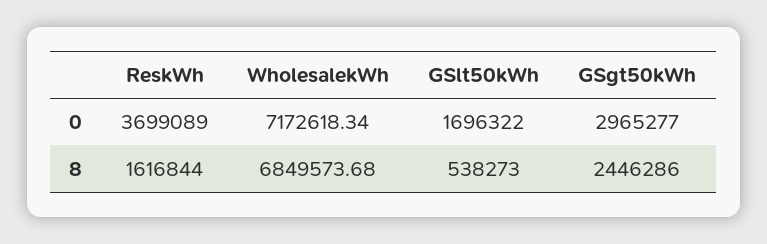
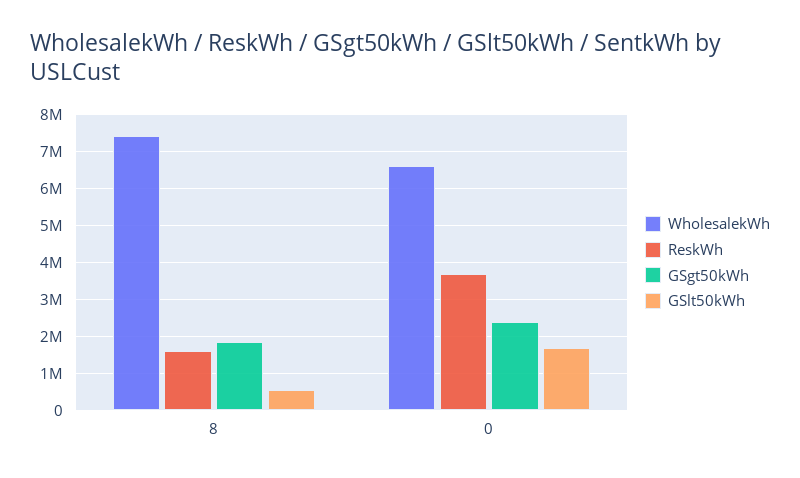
WholesalekWh, 0: 7172618.34 -> 6600000
GSgt50kWh, 0: 2965277 -> 2400000
WholesalekWh, 8: 6849573.68 -> 7400000
GSgt50kWh, 8: 2446286 -> 1800000

